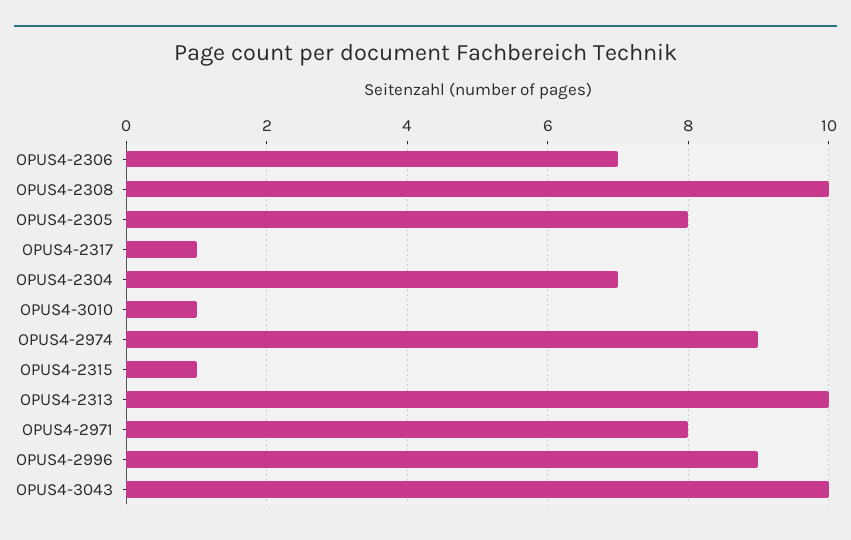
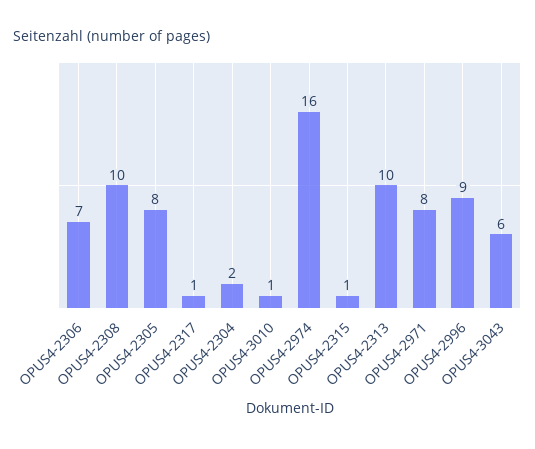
OPUS4-2304: 7 -> 2
OPUS4-2974: 9 -> 16
OPUS4-3043: 10 -> 6

